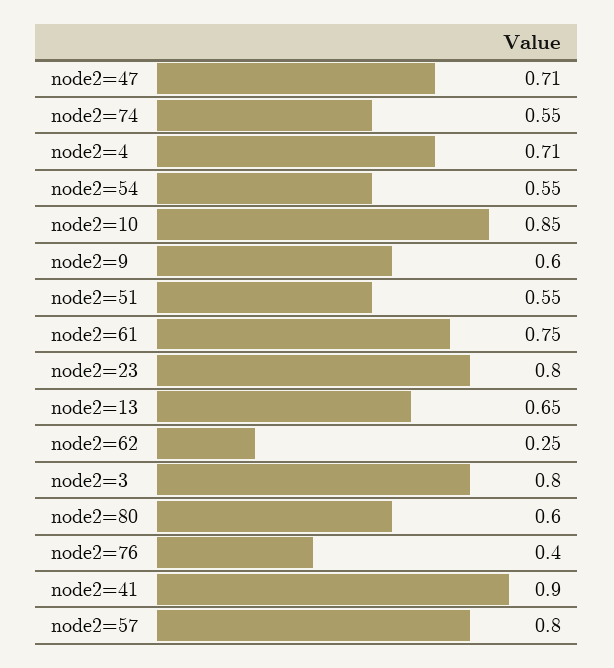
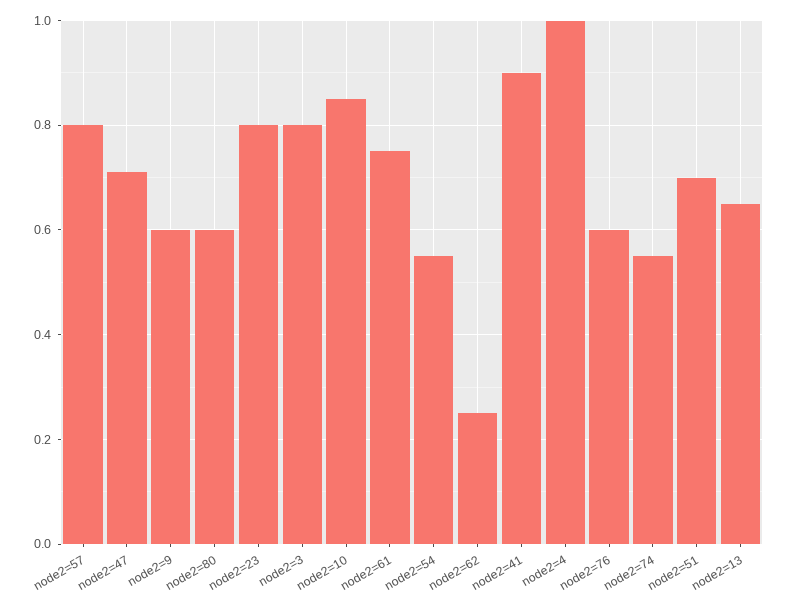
node2=4: 0.71 -> 1
node2=51: 0.55 -> 0.7
node2=76: 0.4 -> 0.6

